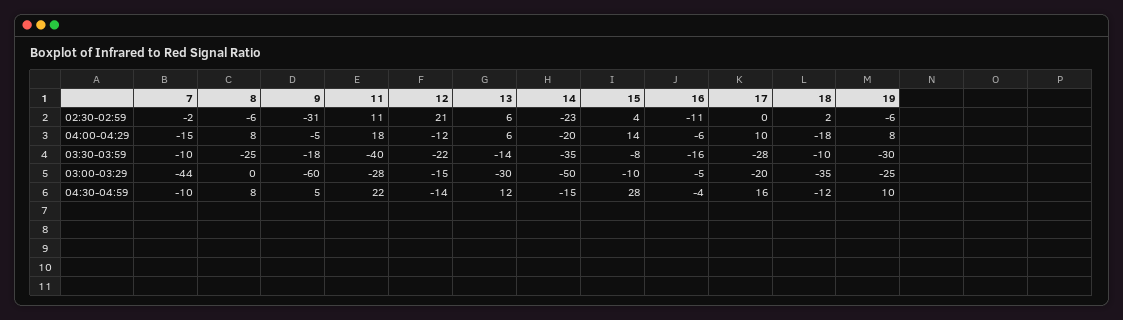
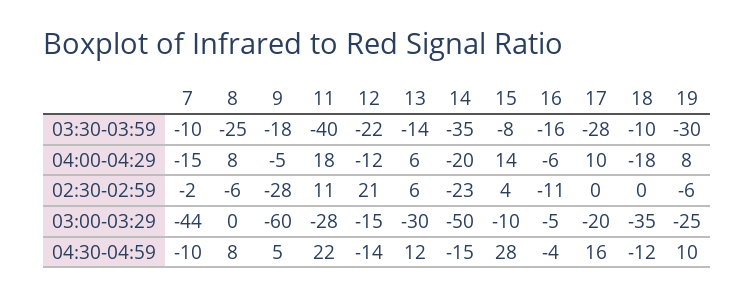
9, 02:30-02:59: -31 -> -28
18, 02:30-02:59: 2 -> 0

